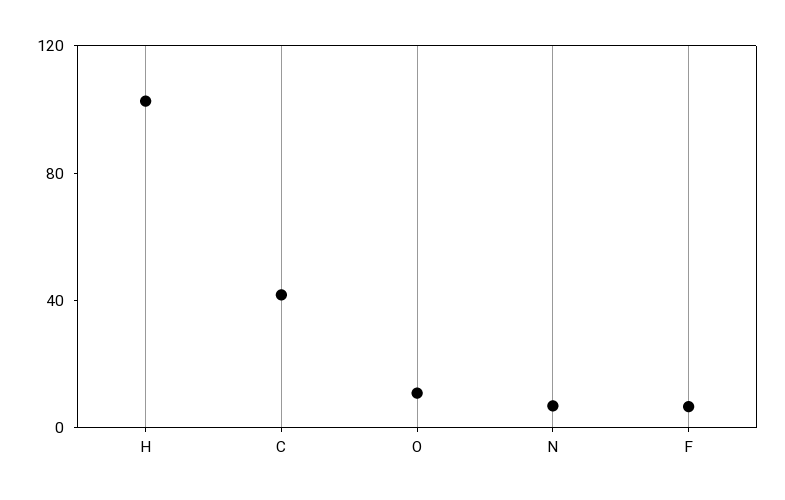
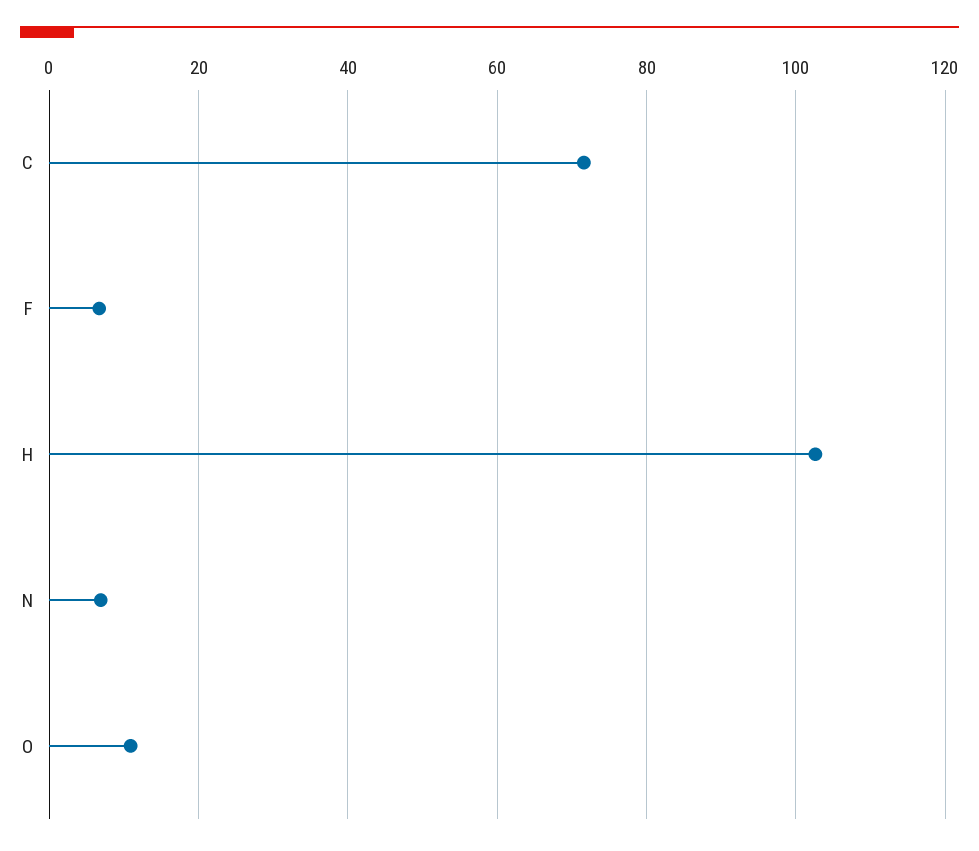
C: 40 -> 72

